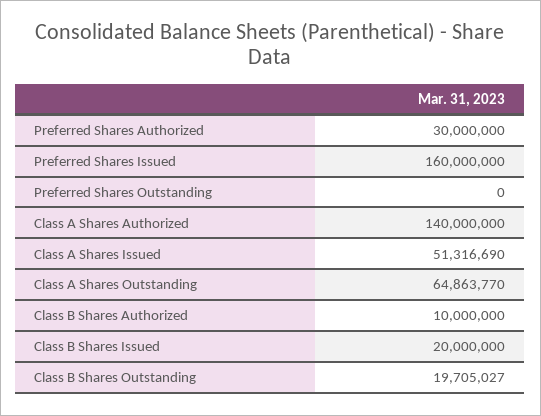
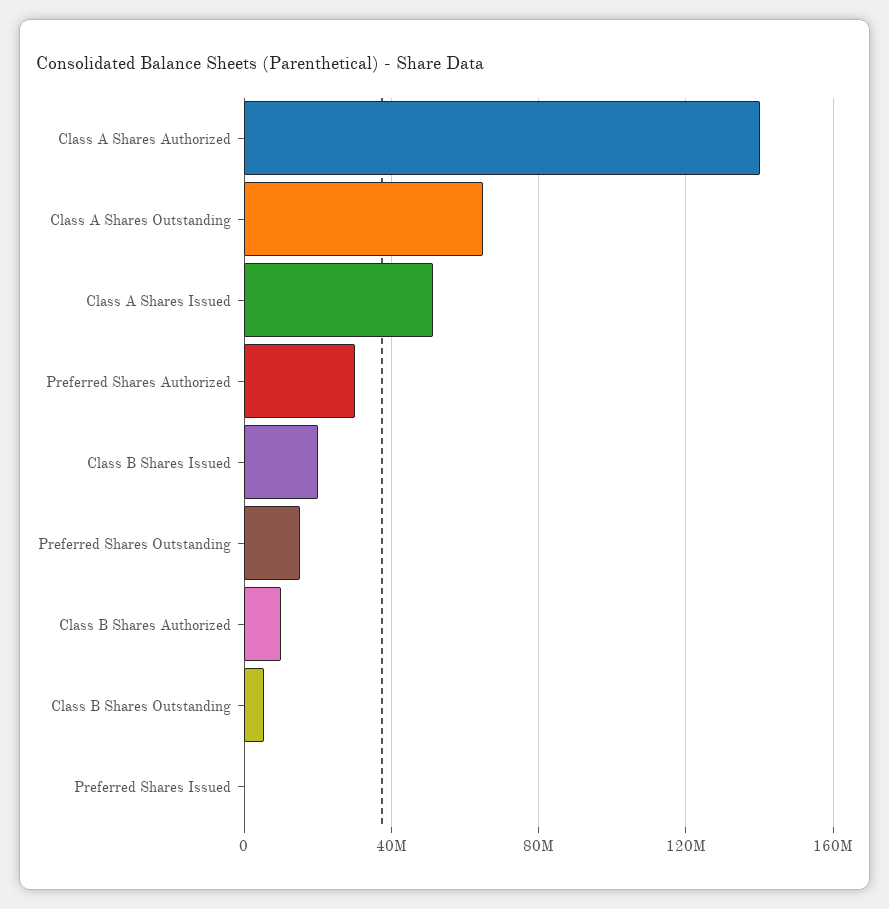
Preferred Shares Issued: 160000000 -> 0
Preferred Shares Outstanding: 0 -> 15000000
Class B Shares Outstanding: 19705027 -> 5000000

